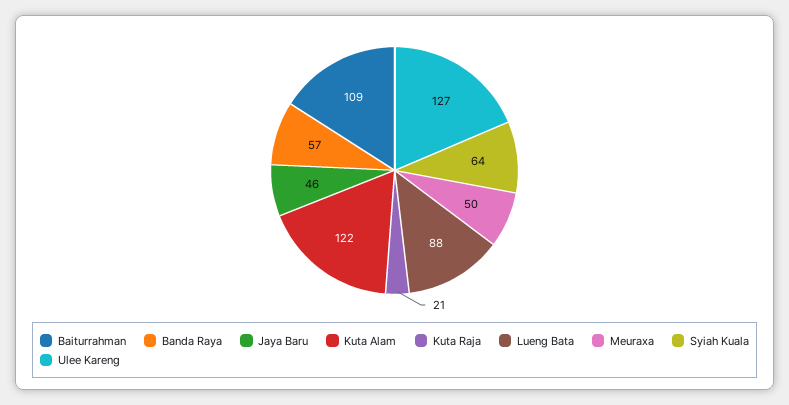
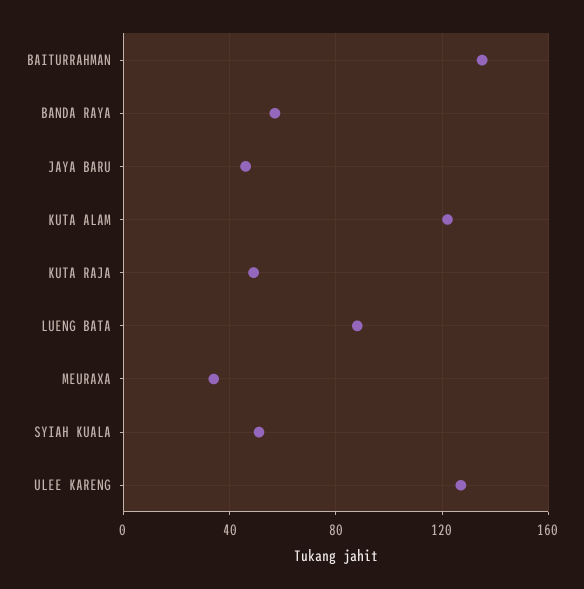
Baiturrahman: 109 -> 135
Kuta Raja: 21 -> 50
Meuraxa: 50 -> 35
Syiah Kuala: 64 -> 50

